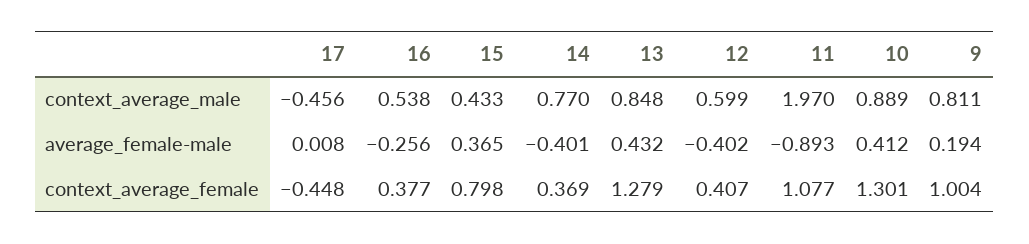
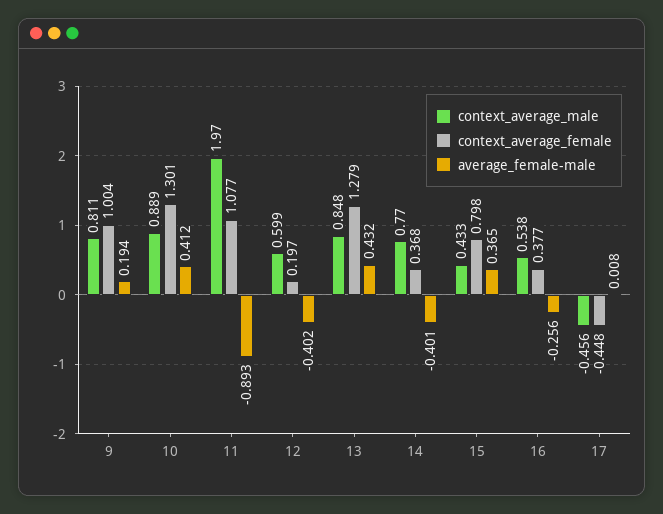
context_average_female, 14: 0.369 -> 0.368
context_average_female, 12: 0.407 -> 0.197

